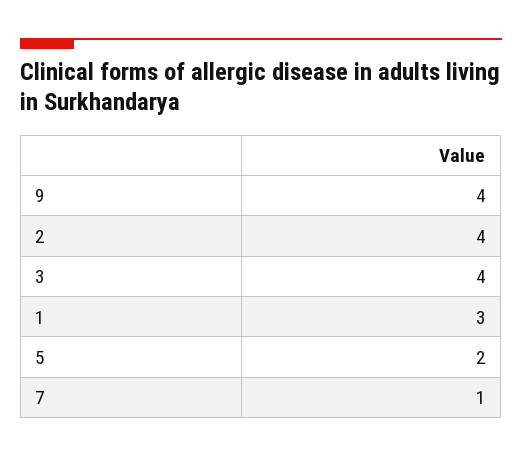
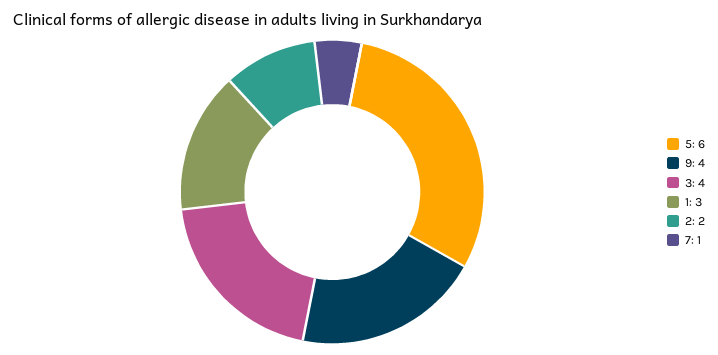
2: 4 -> 2
5: 2 -> 6

